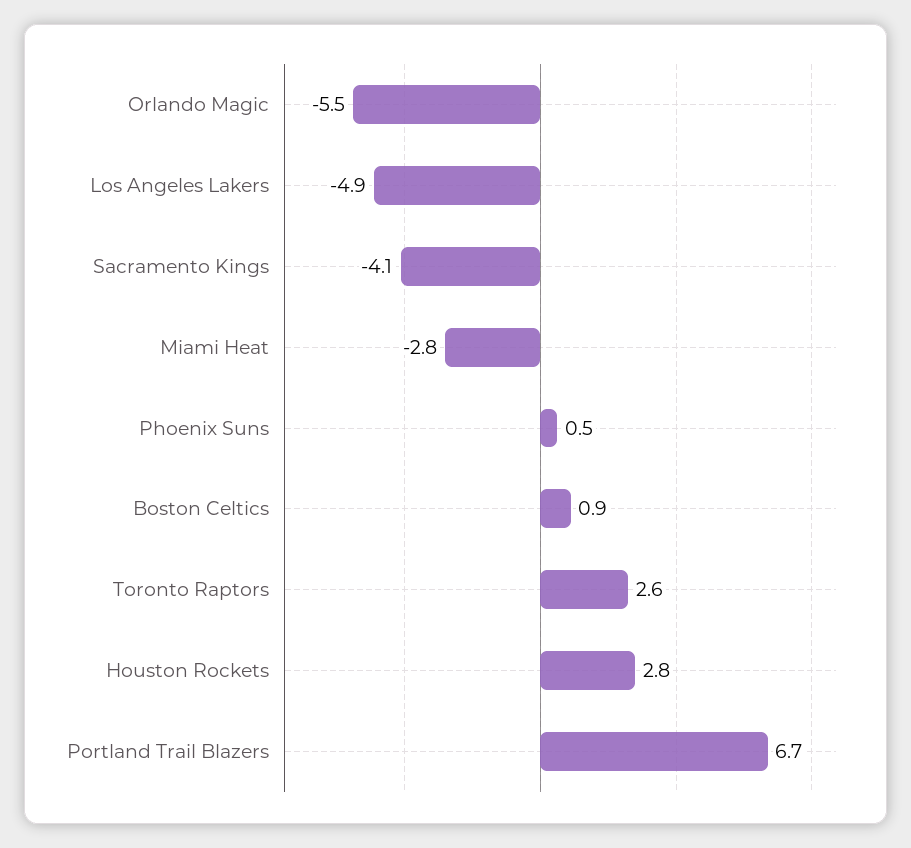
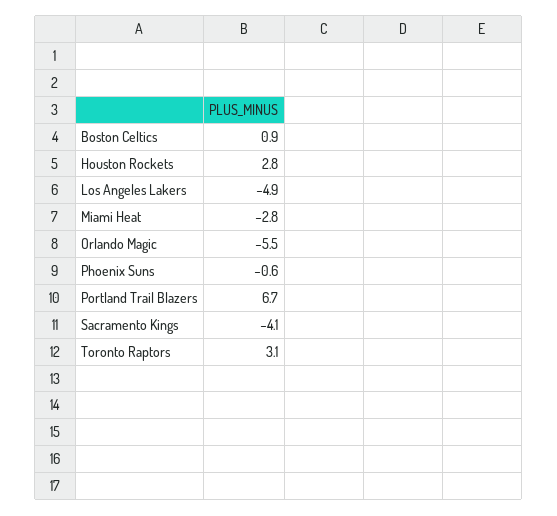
Phoenix Suns: 0.5 -> -0.6
Toronto Raptors: 2.6 -> 3.1

